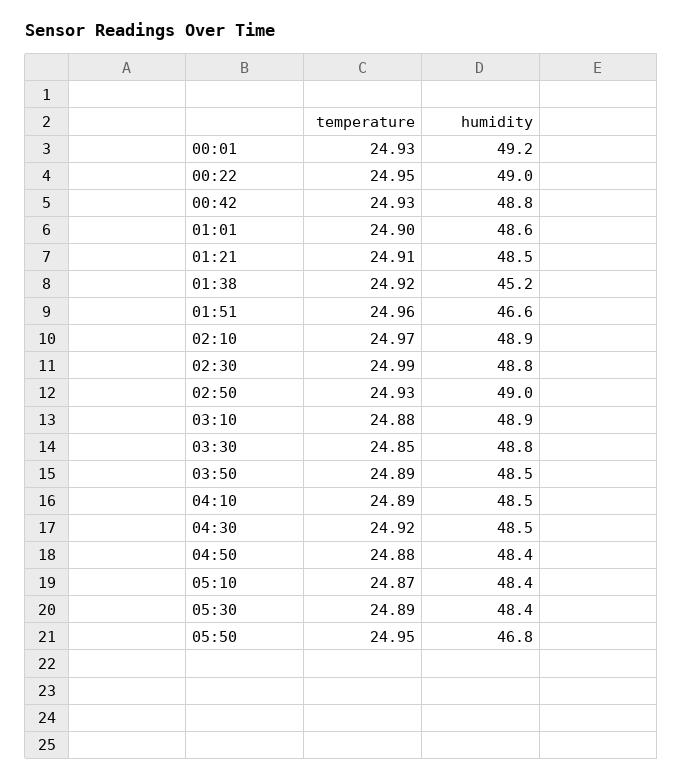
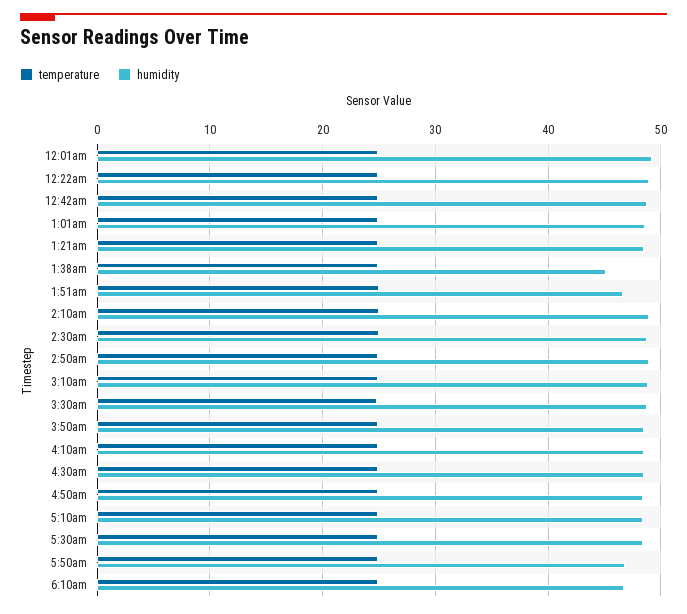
temperature, 6:10am: none -> 25
humidity, 6:10am: none -> 47

